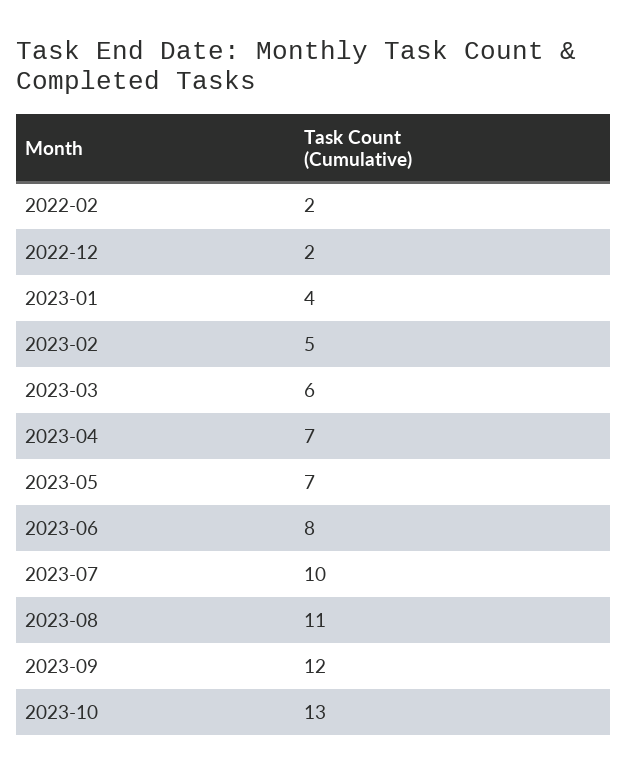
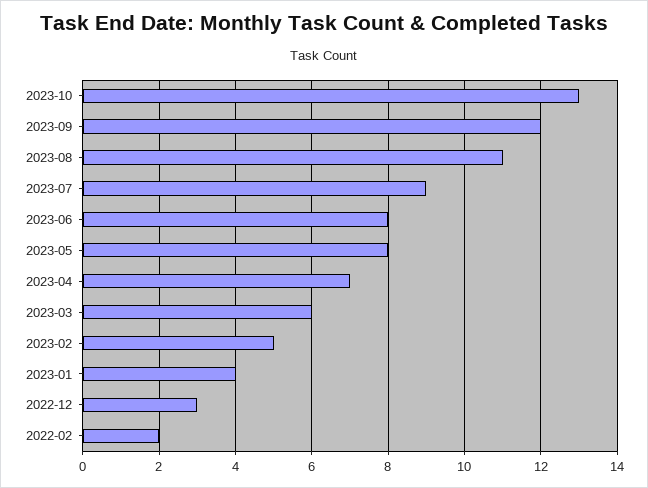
2022-12: 2 -> 3
2023-05: 7 -> 8
2023-07: 10 -> 9

